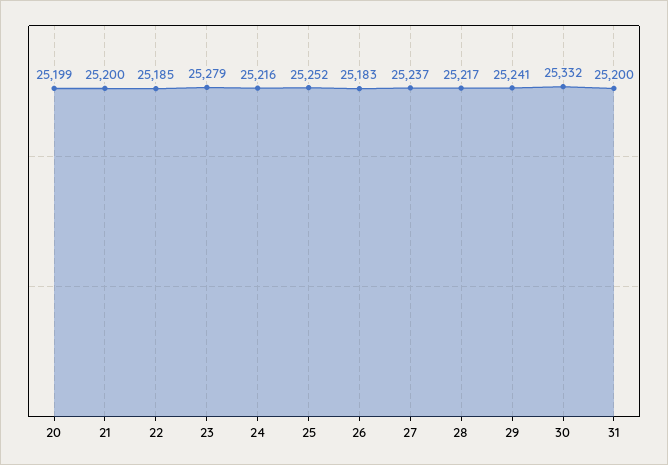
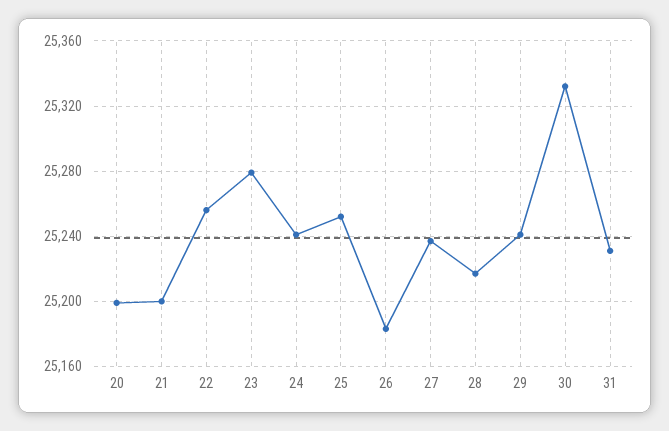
22: 25185 -> 25255
24: 25216 -> 25240
31: 25200 -> 25230

